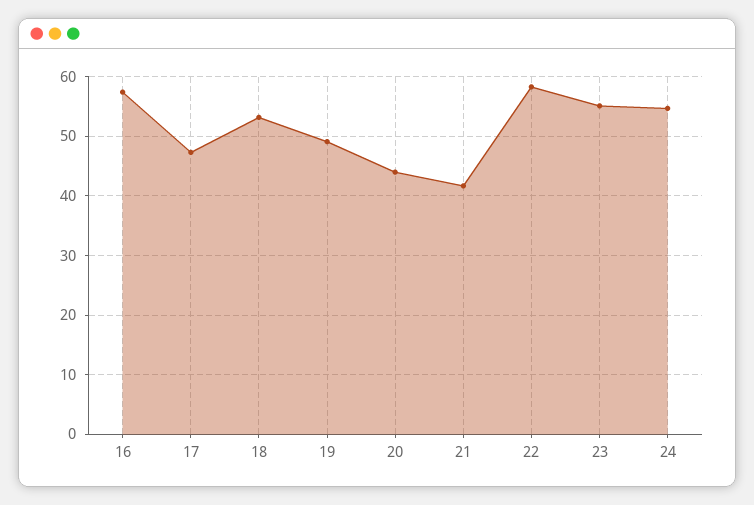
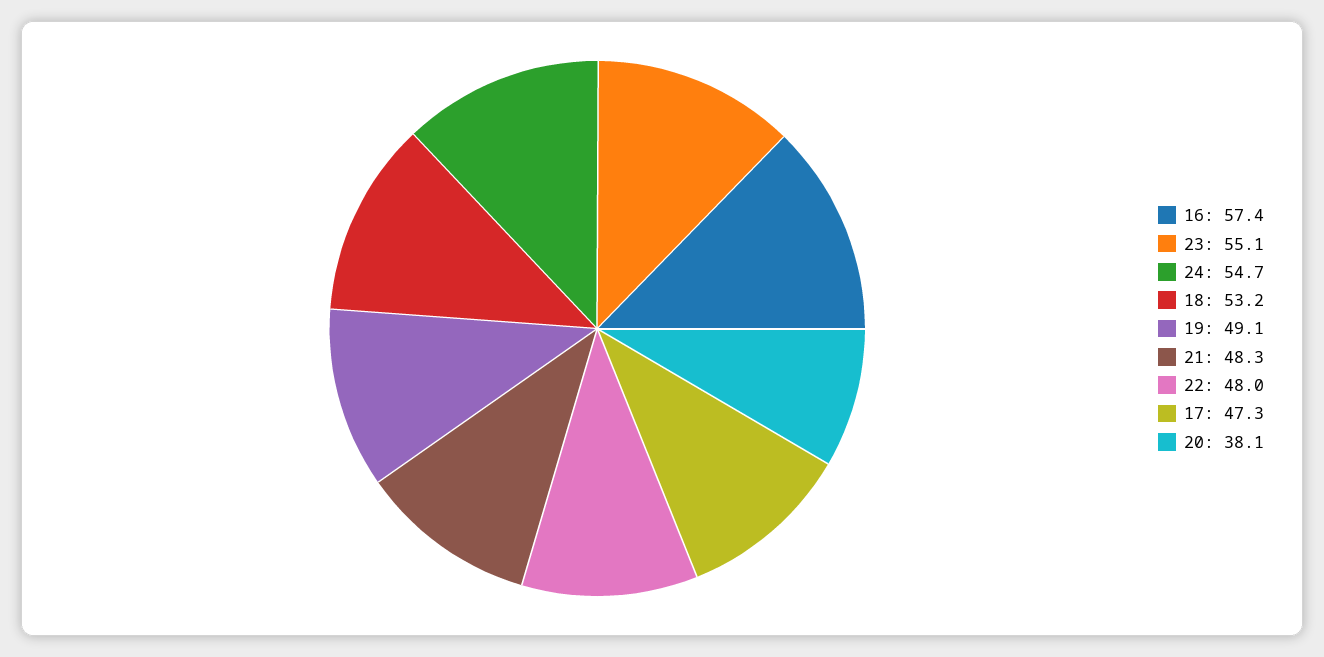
20: 44 -> 38.1
21: 42 -> 48.3
22: 58 -> 48

